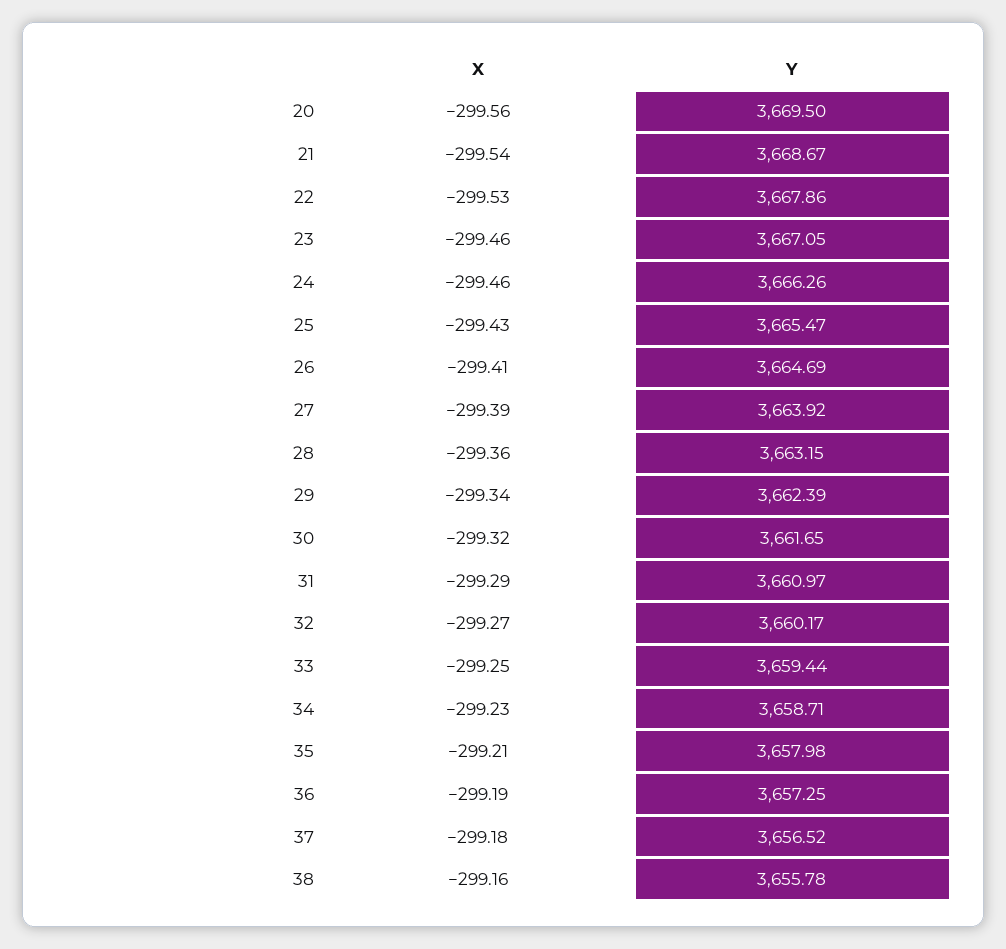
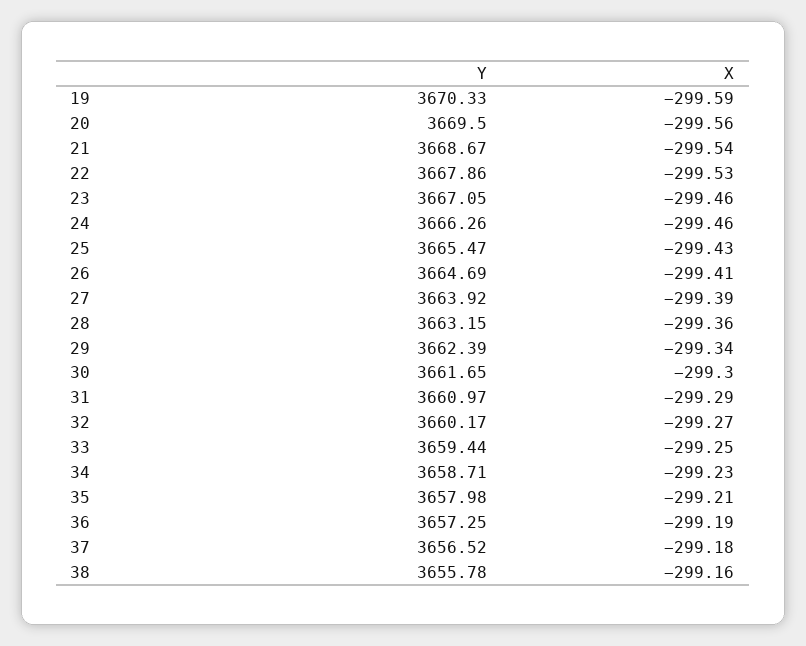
X, 30: -299.32 -> -299.3
Y, 19: none -> 3670.33
X, 19: none -> -299.59

